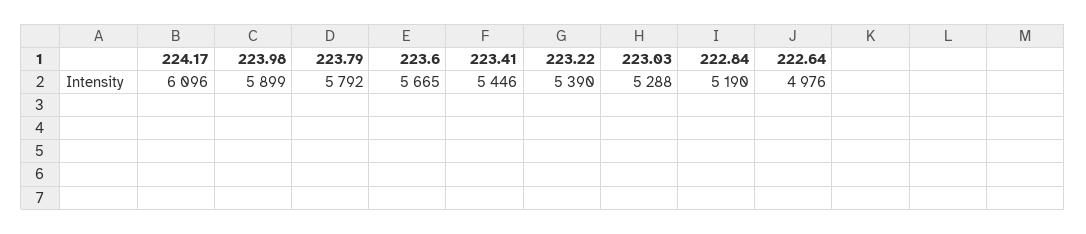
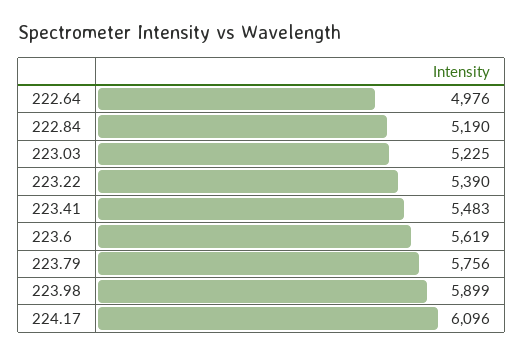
223.79: 5792 -> 5756
223.6: 5665 -> 5619
223.41: 5446 -> 5483
223.03: 5288 -> 5225

